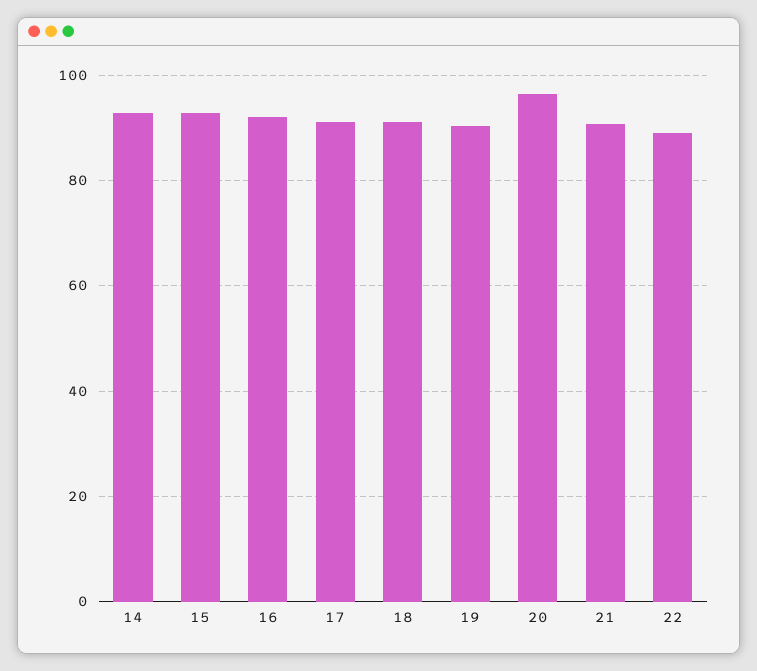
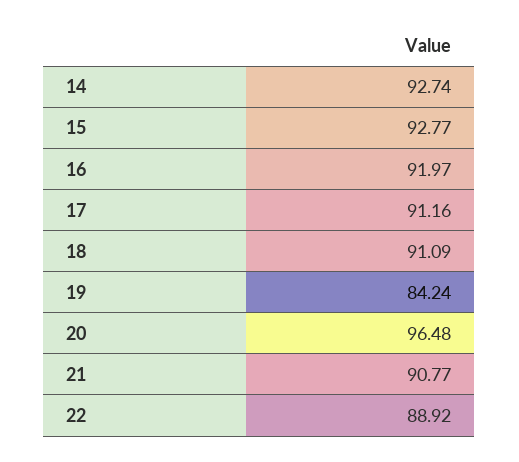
19: 90 -> 84.24

